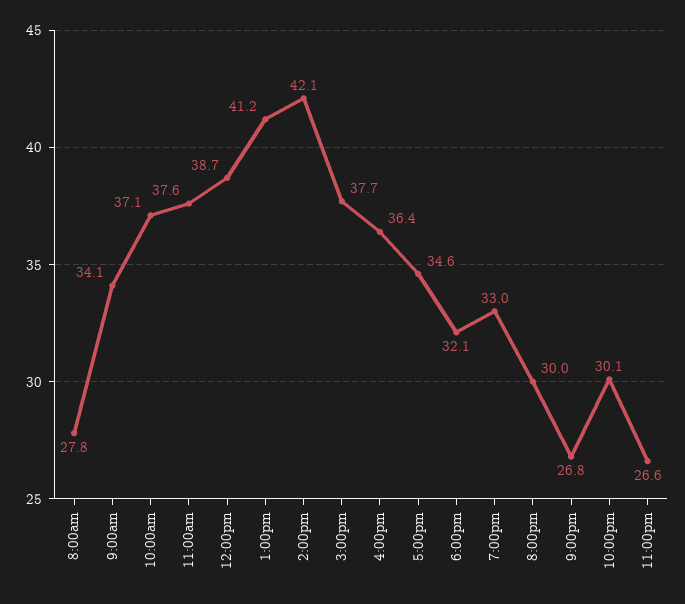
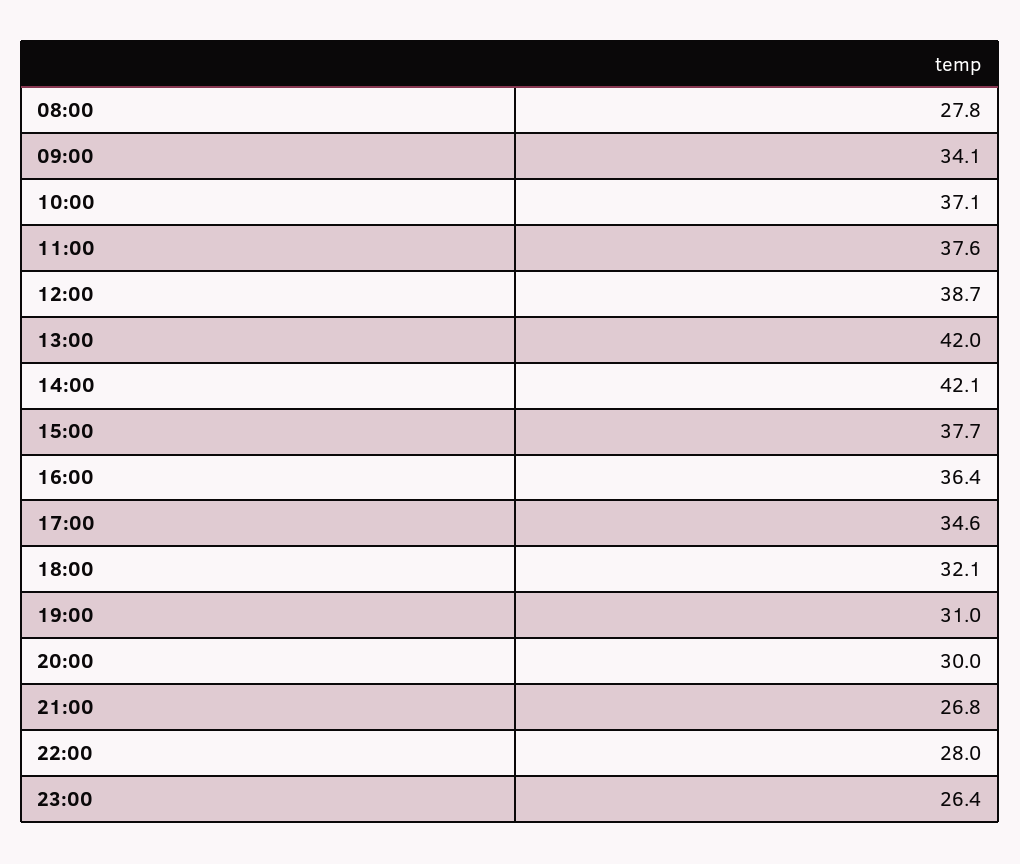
1:00pm: 41.2 -> 42
7:00pm: 33 -> 31
10:00pm: 30.1 -> 28
11:00pm: 26.6 -> 26.4

